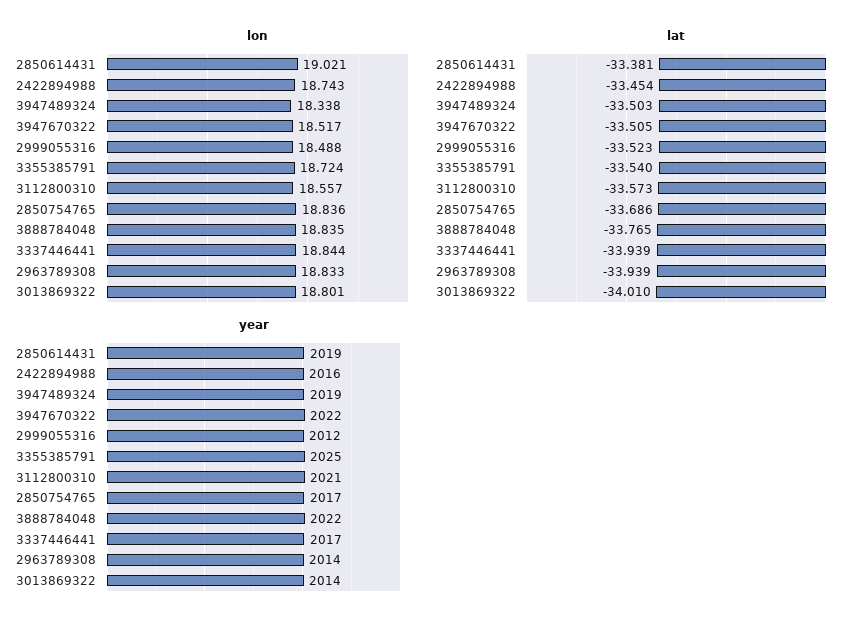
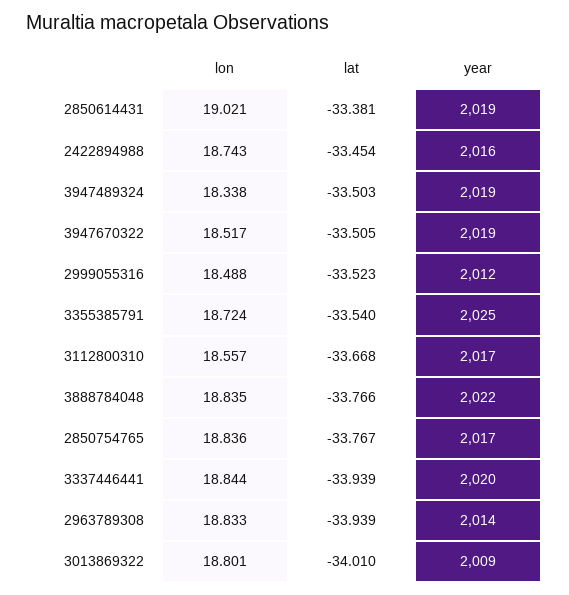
lat, 3112800310: -33.573 -> -33.668
lat, 2850754765: -33.686 -> -33.767
lat, 3888784048: -33.765 -> -33.766
year, 3947670322: 2022 -> 2019
year, 3112800310: 2021 -> 2017
year, 3337446441: 2017 -> 2020
year, 3013869322: 2014 -> 2009

